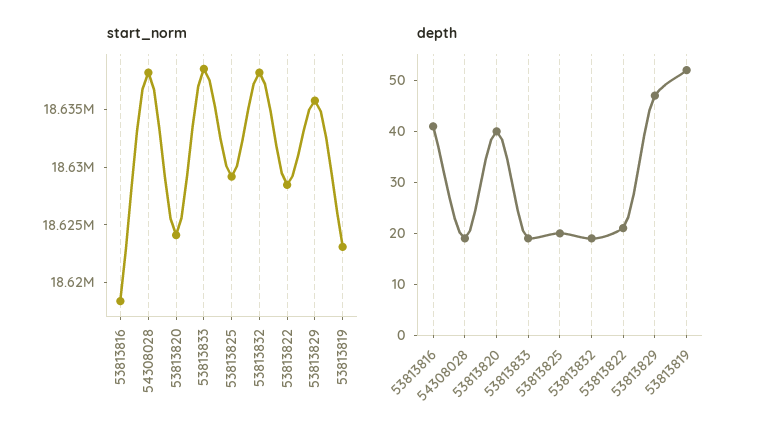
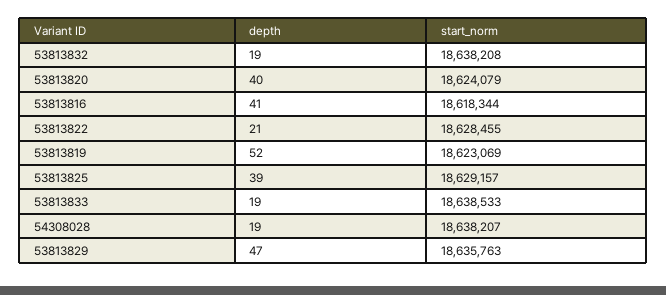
depth, 53813825: 20 -> 39

